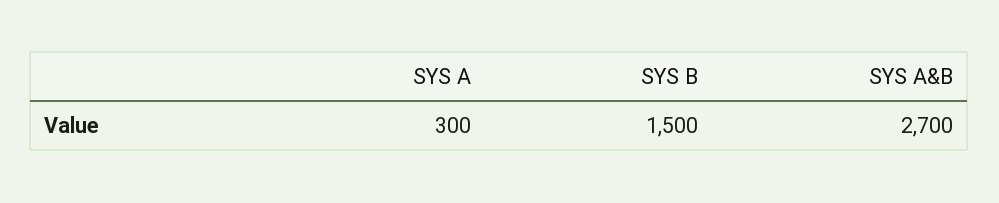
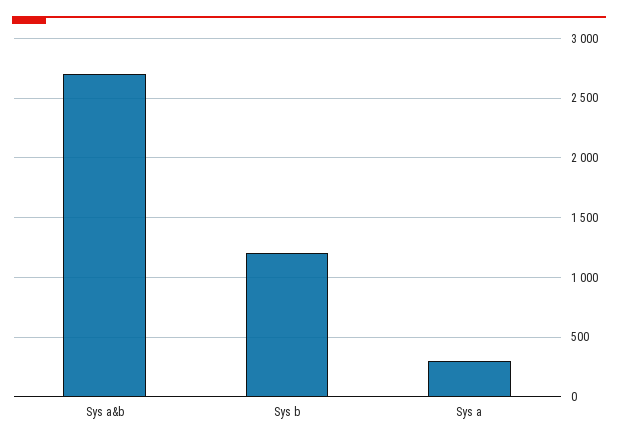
SYS B: 1500 -> 1200

